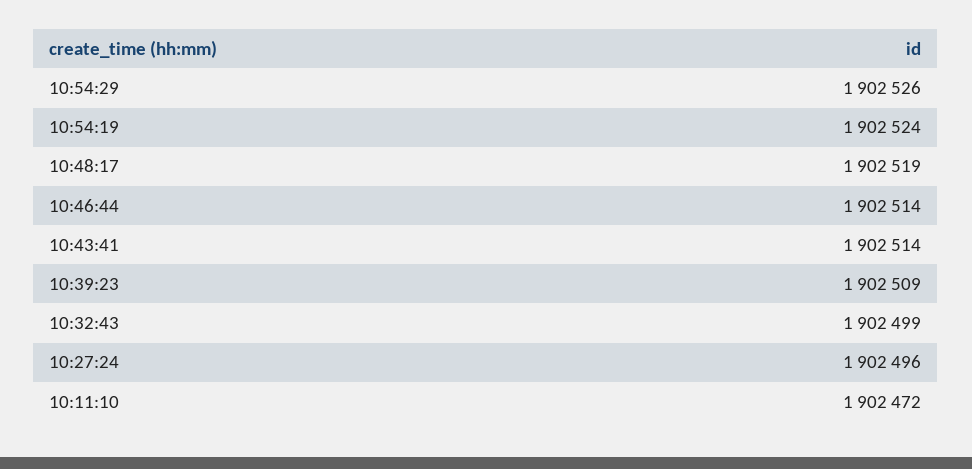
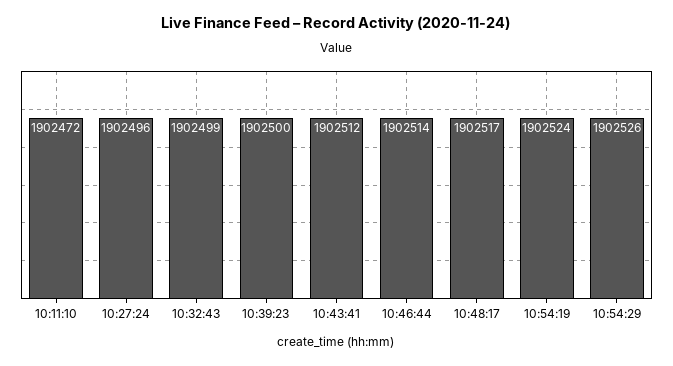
10:48:17: 1902519 -> 1902517
10:43:41: 1902514 -> 1902512
10:39:23: 1902509 -> 1902500

